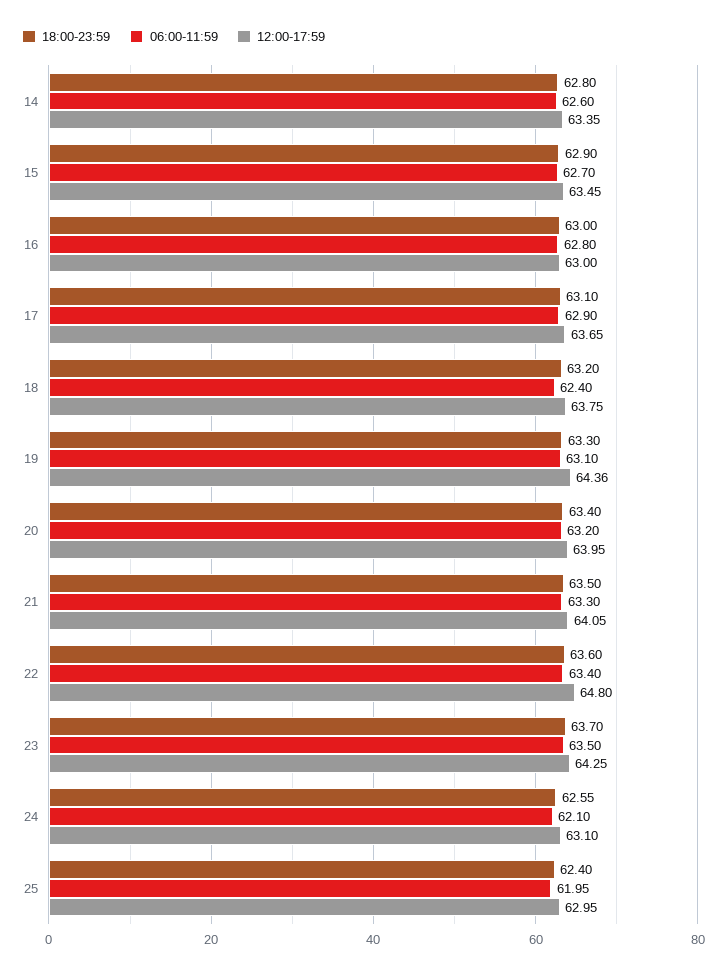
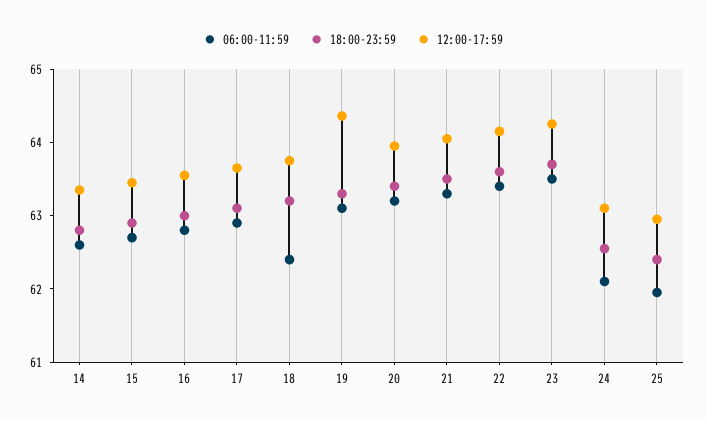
12:00-17:59, 16: 63 -> 63.6
12:00-17:59, 22: 64.8 -> 64.2

